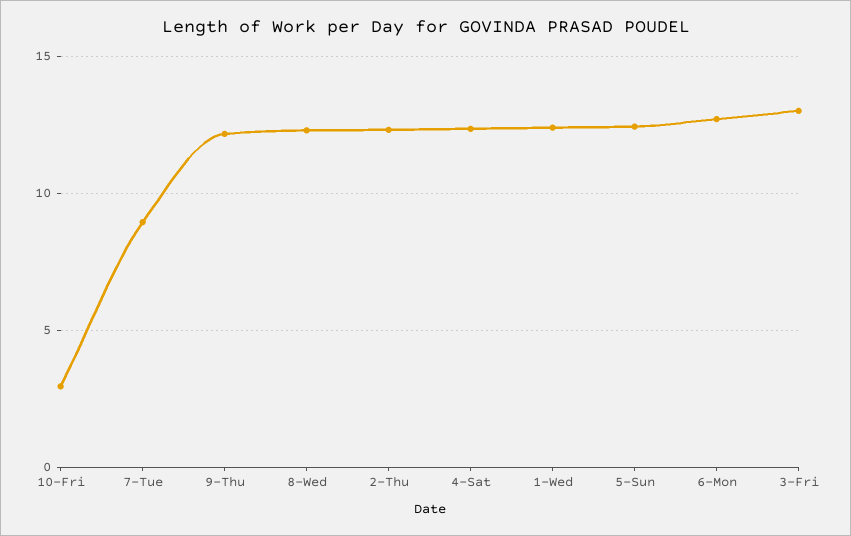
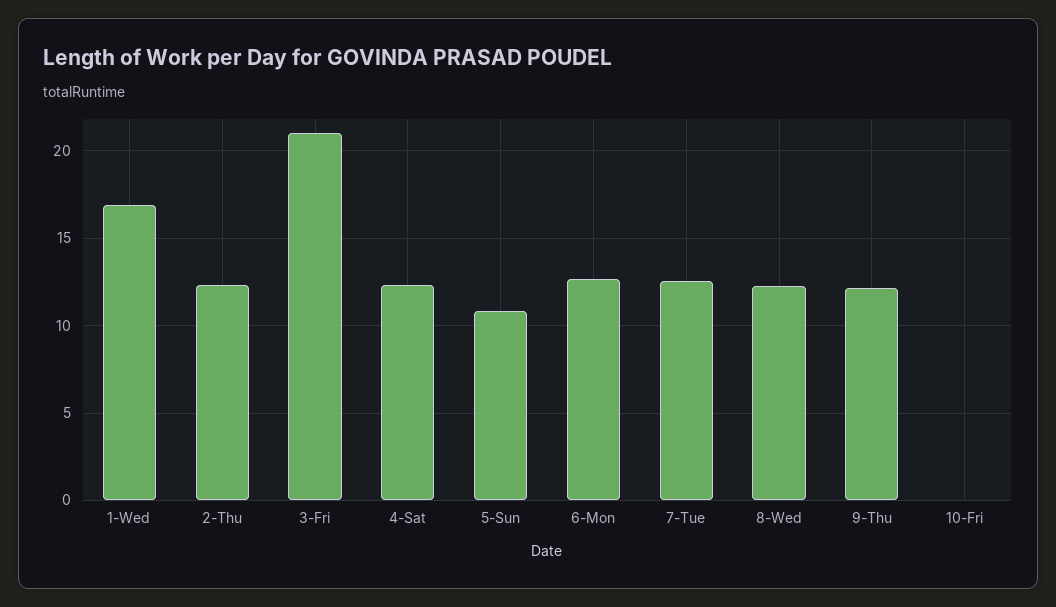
10-Fri: 3 -> 0
7-Tue: 9 -> 12.5
1-Wed: 12.5 -> 17
5-Sun: 12.5 -> 11
3-Fri: 13 -> 21

